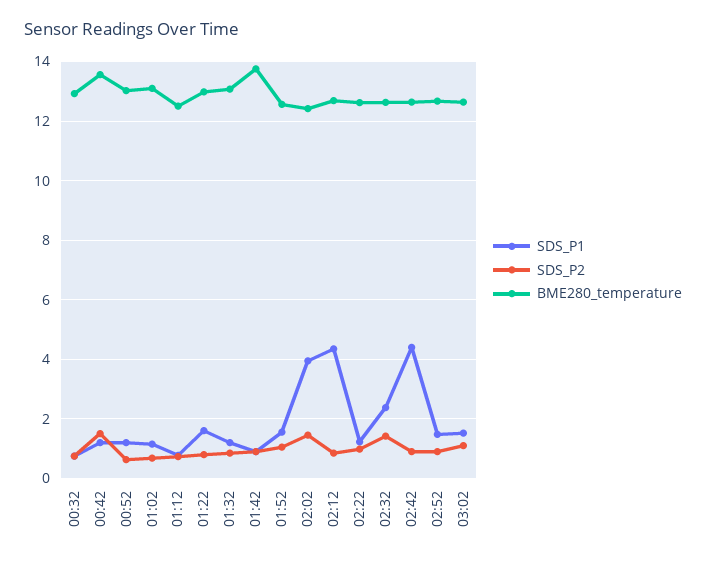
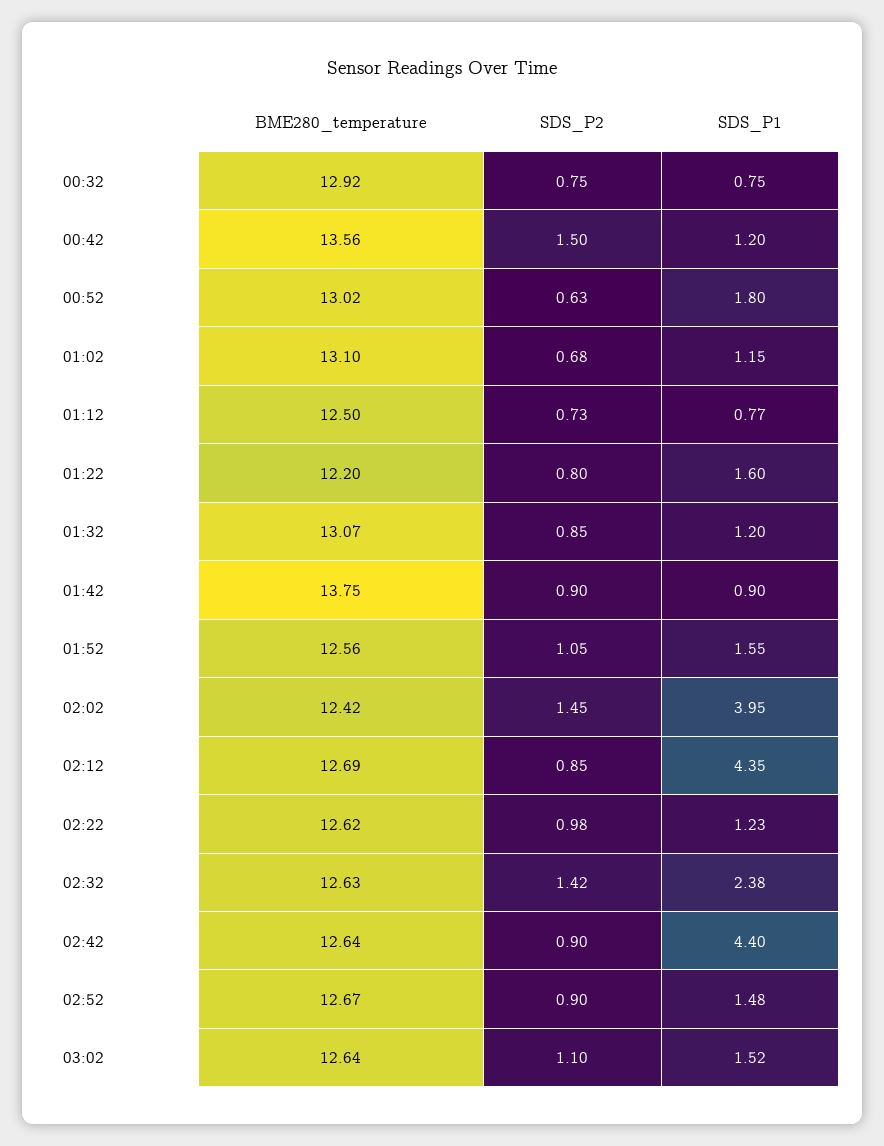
SDS_P1, 00:52: 1.25 -> 1.8
BME280_temperature, 01:22: 13 -> 12.2

